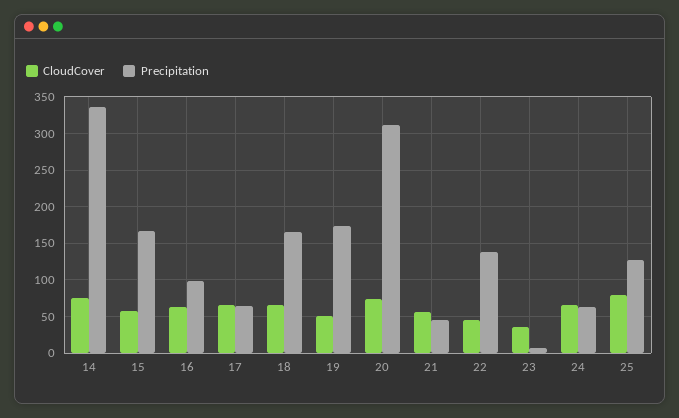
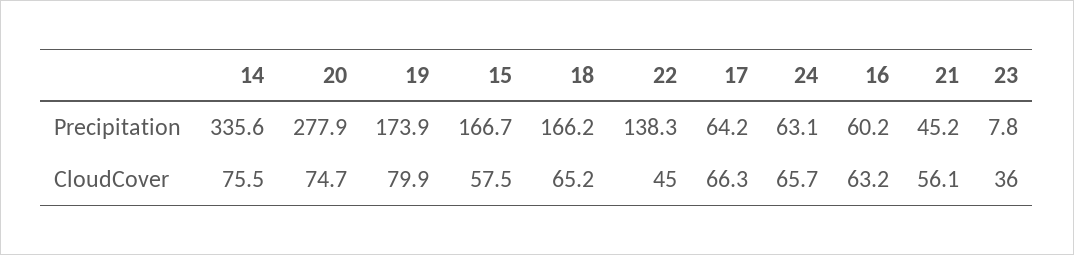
Precipitation, 16: 100 -> 60.2
CloudCover, 19: 50 -> 79.9
Precipitation, 20: 310 -> 277.9
CloudCover, 25: 80 -> none
Precipitation, 25: 130 -> none

